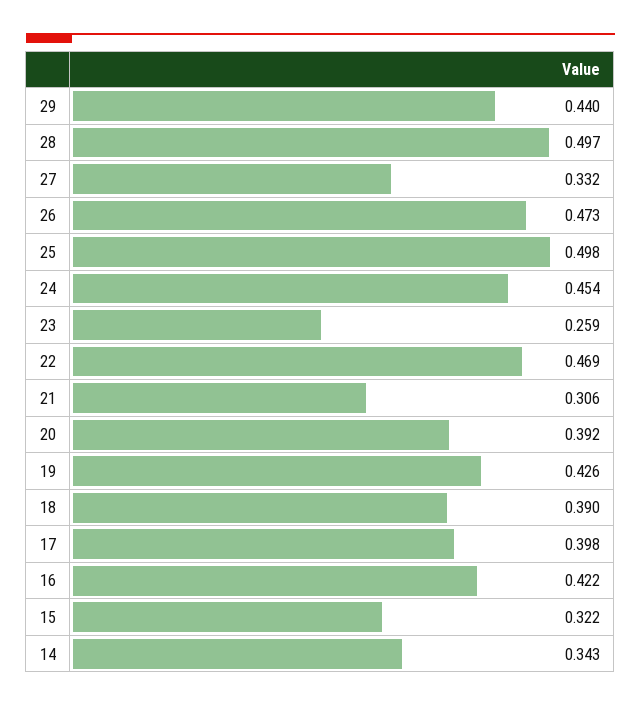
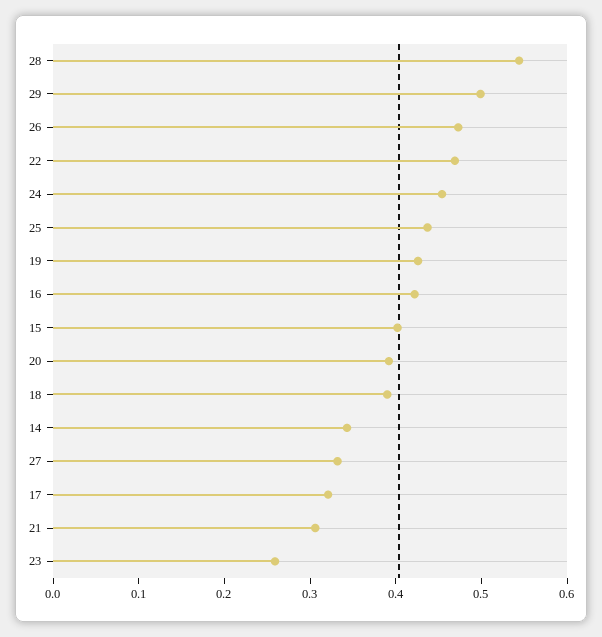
29: 0.44 -> 0.5
28: 0.497 -> 0.54
25: 0.498 -> 0.44
17: 0.398 -> 0.32
15: 0.322 -> 0.4

